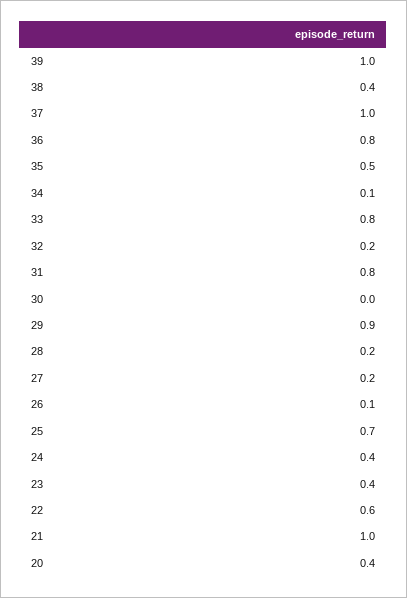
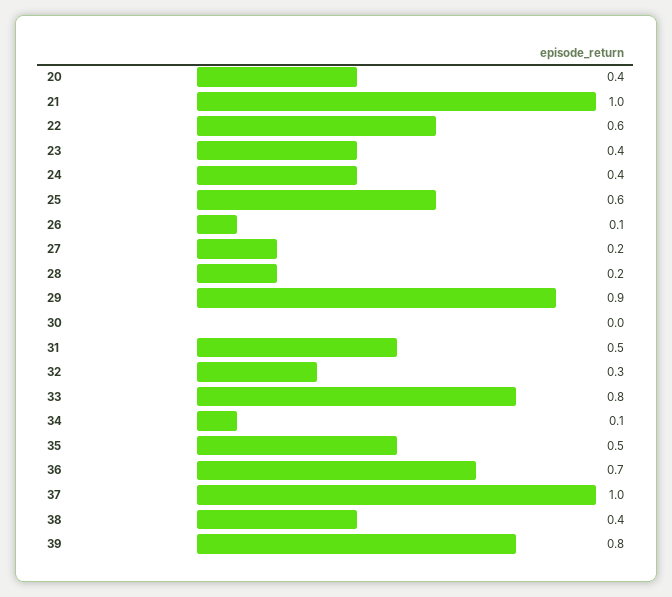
39: 1 -> 0.8
36: 0.8 -> 0.7
32: 0.2 -> 0.3
31: 0.8 -> 0.5
25: 0.7 -> 0.6

